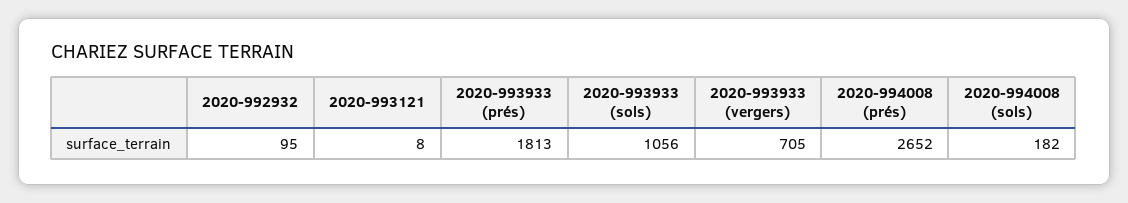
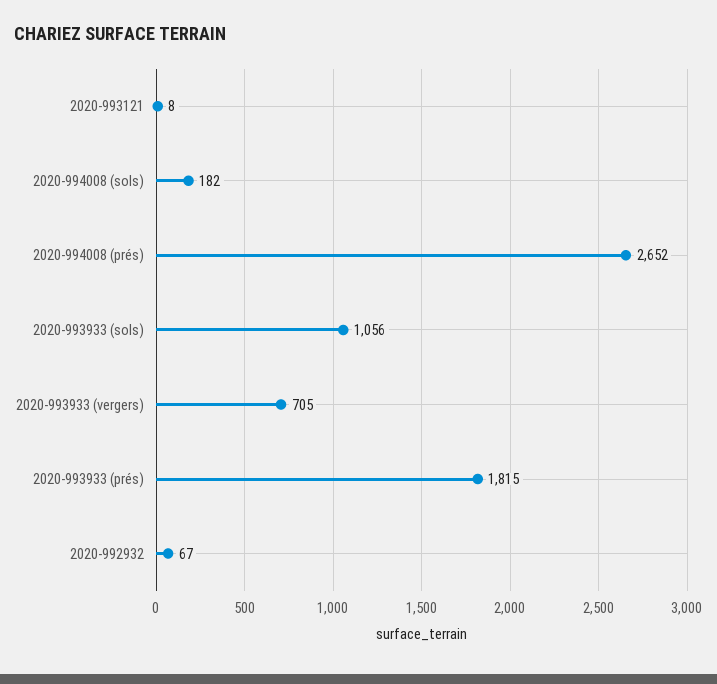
2020-992932: 95 -> 67
2020-993933 (prés): 1813 -> 1815

